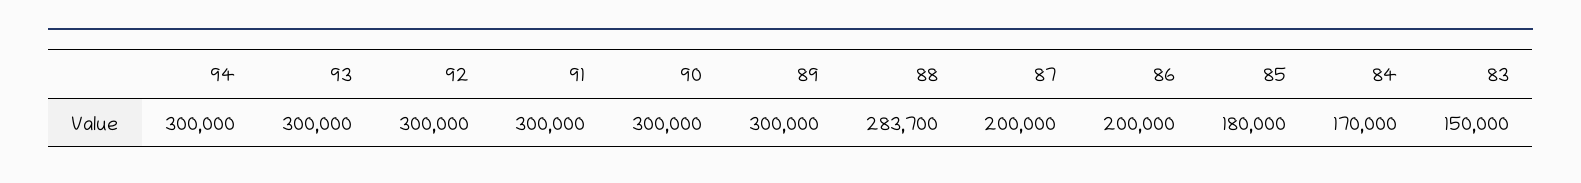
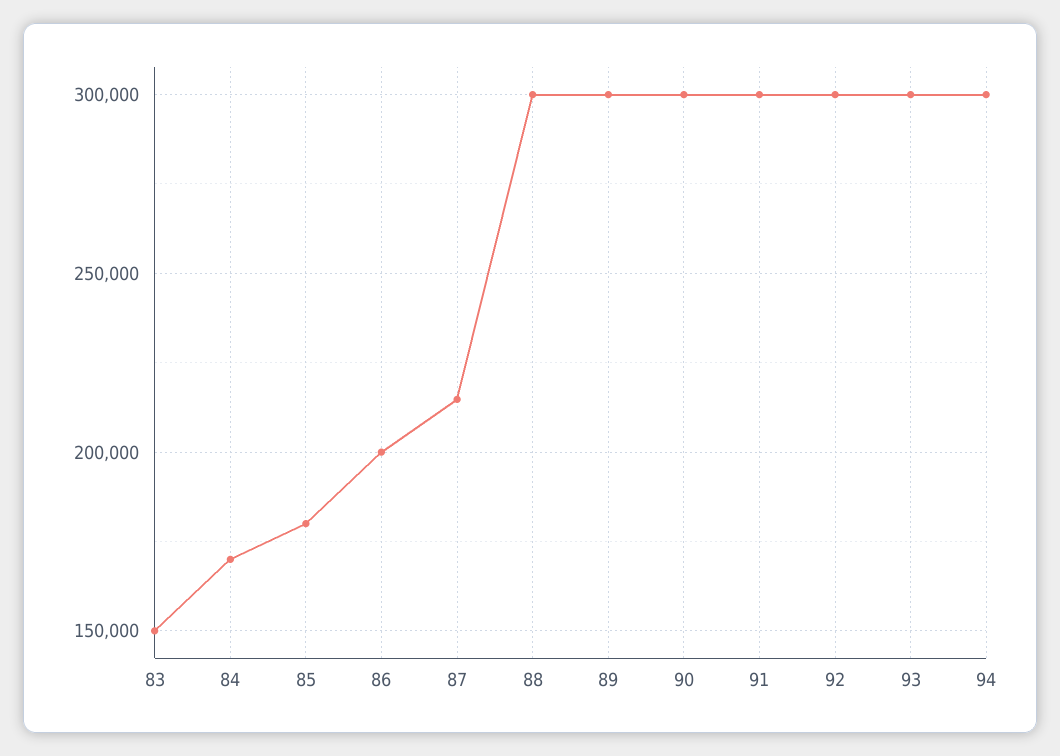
88: 283700 -> 300000
87: 200000 -> 215000

